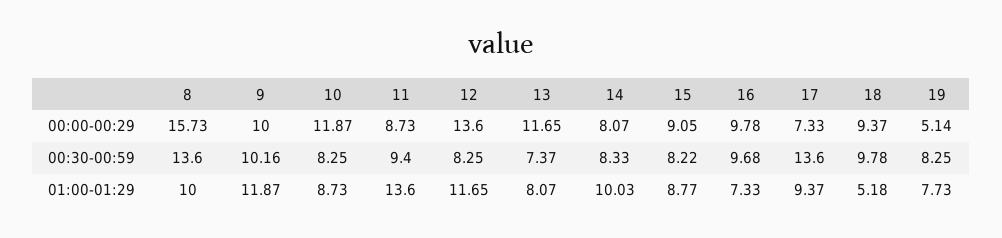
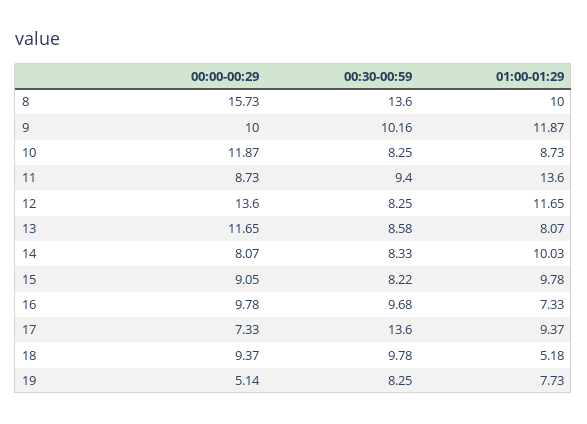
13, 00:30-00:59: 7.37 -> 8.58
15, 01:00-01:29: 8.77 -> 9.78

